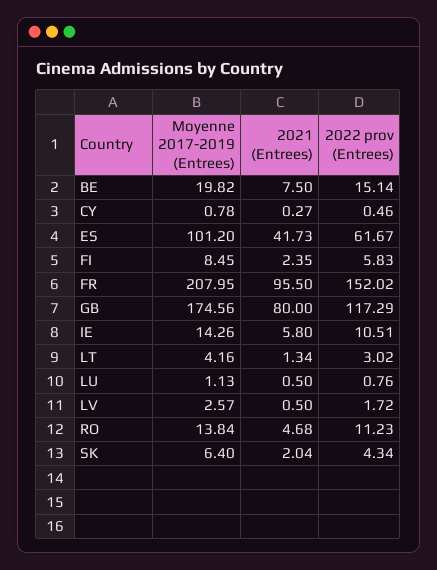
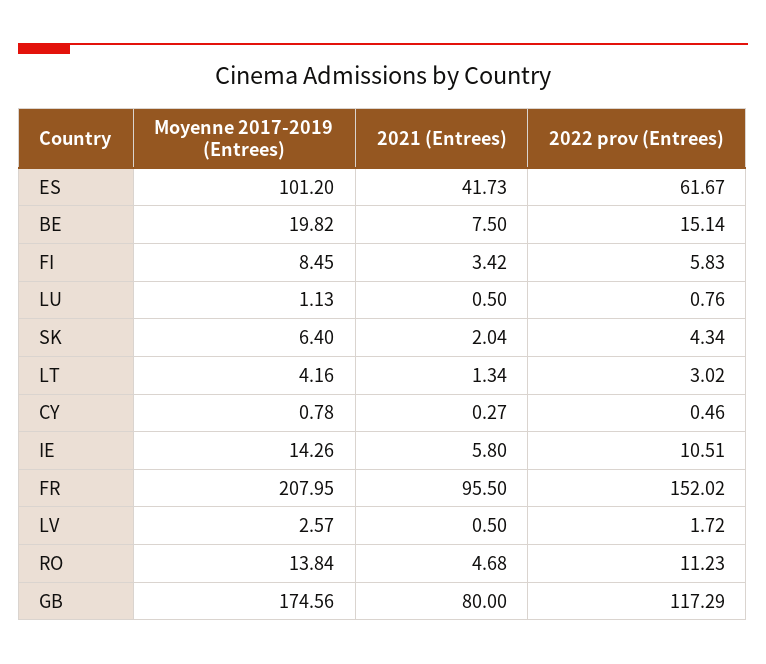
2021 (Entrees), FI: 2.35 -> 3.42

